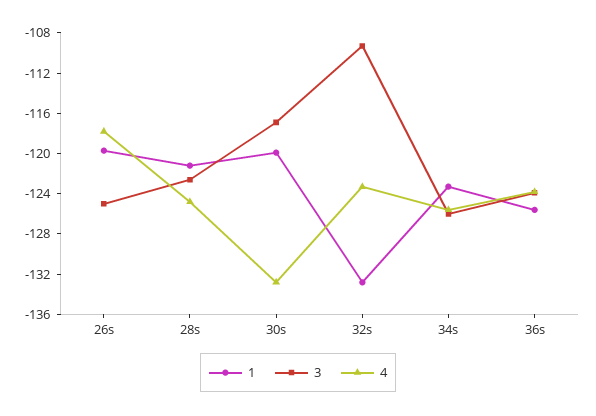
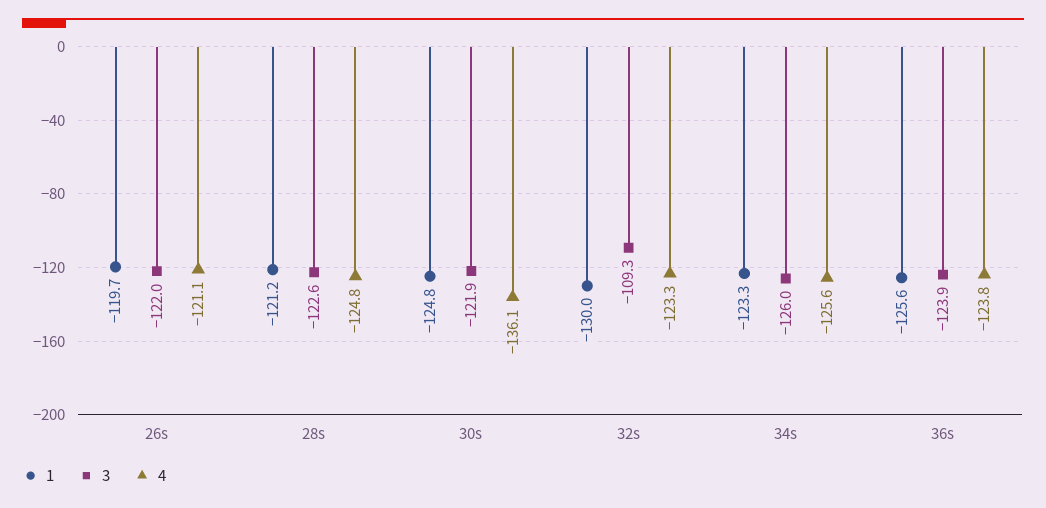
3, 26s: -125 -> -122
4, 26s: -118 -> -121.1
1, 30s: -120 -> -124.8
3, 30s: -117 -> -121.9
4, 30s: -133 -> -136.1
1, 32s: -133 -> -130

